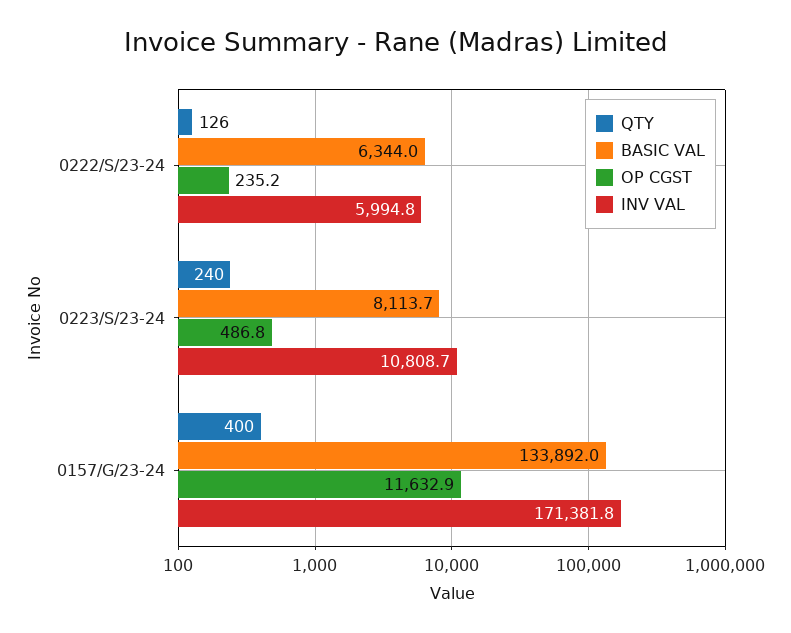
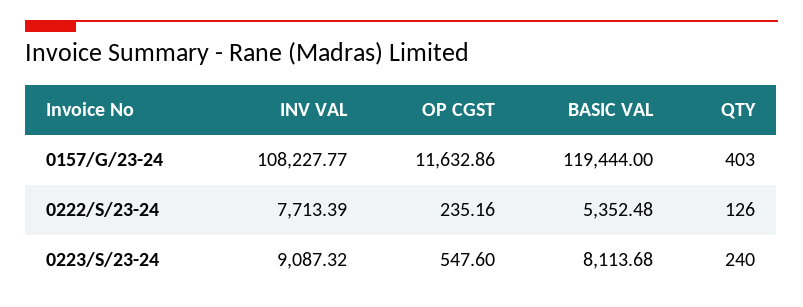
BASIC VAL, 0222/S/23-24: 6344 -> 5352.48
INV VAL, 0222/S/23-24: 5994.8 -> 7713.39
OP CGST, 0223/S/23-24: 486.8 -> 547.6
INV VAL, 0223/S/23-24: 10808.7 -> 9087.32
QTY, 0157/G/23-24: 400 -> 403
BASIC VAL, 0157/G/23-24: 133892 -> 119444
INV VAL, 0157/G/23-24: 171381.8 -> 108227.77

